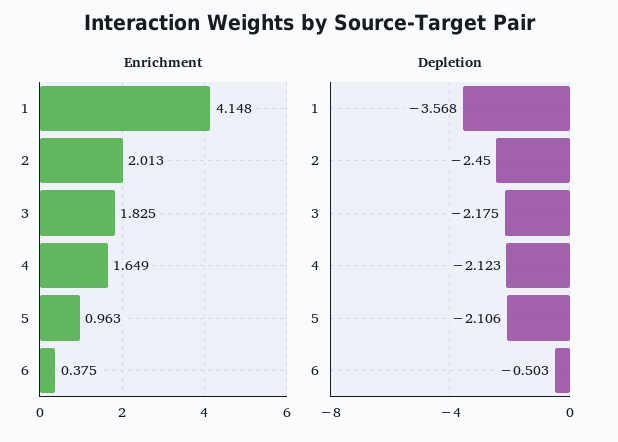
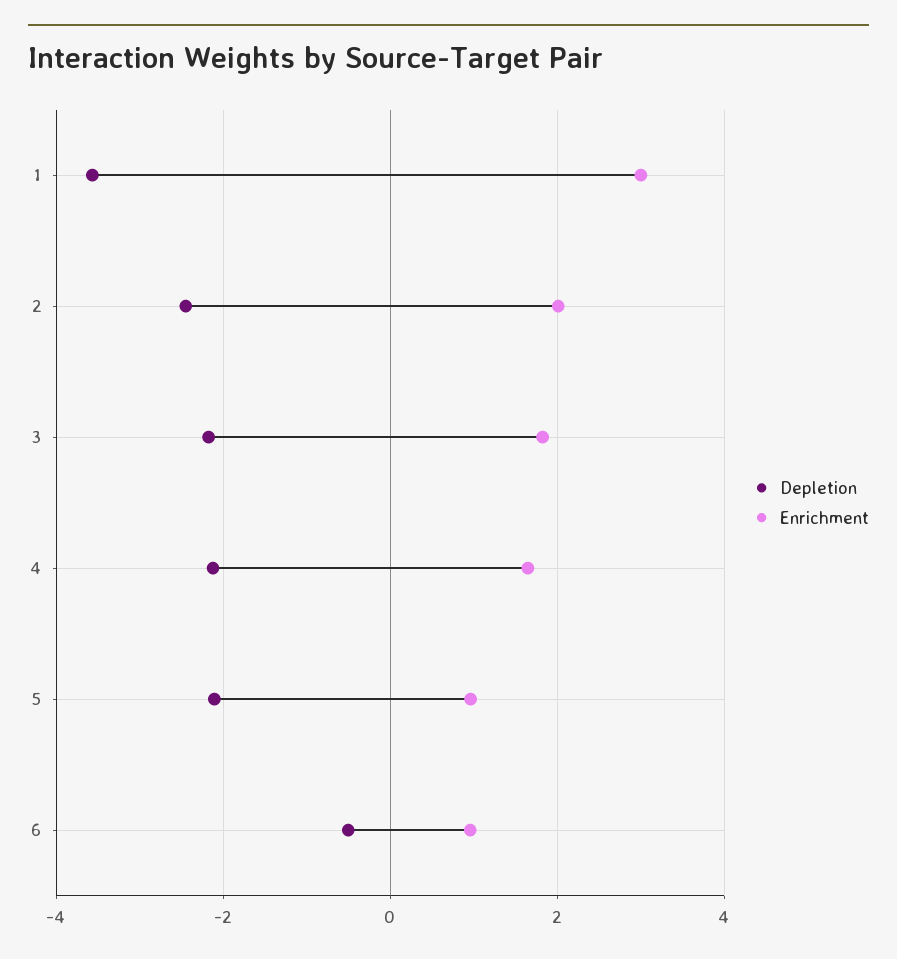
Enrichment, 1: 4.148 -> 3
Enrichment, 6: 0.375 -> 1

